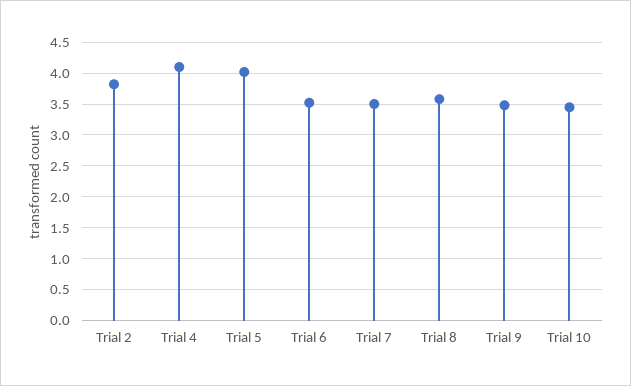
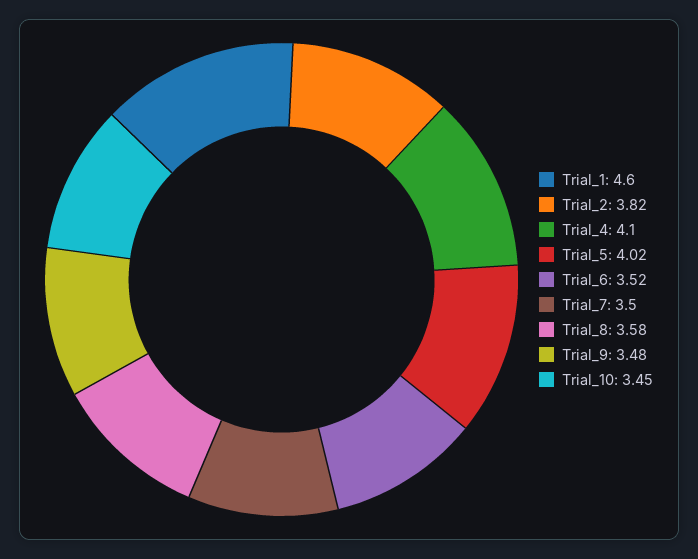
Trial_1: none -> 4.6

